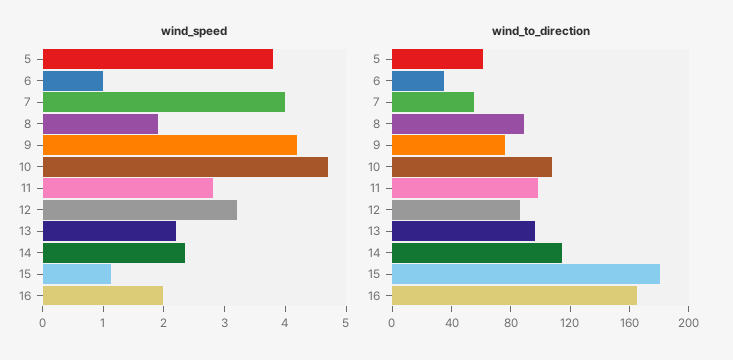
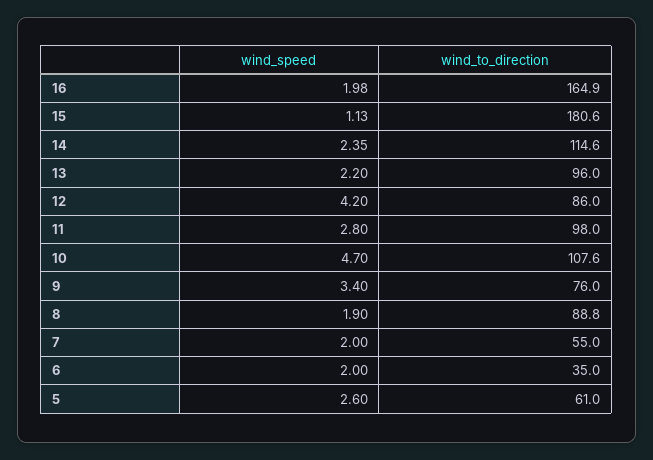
wind_speed, 5: 3.8 -> 2.6
wind_speed, 6: 1 -> 2
wind_speed, 7: 4 -> 2
wind_speed, 9: 4.2 -> 3.4
wind_speed, 12: 3.2 -> 4.2

